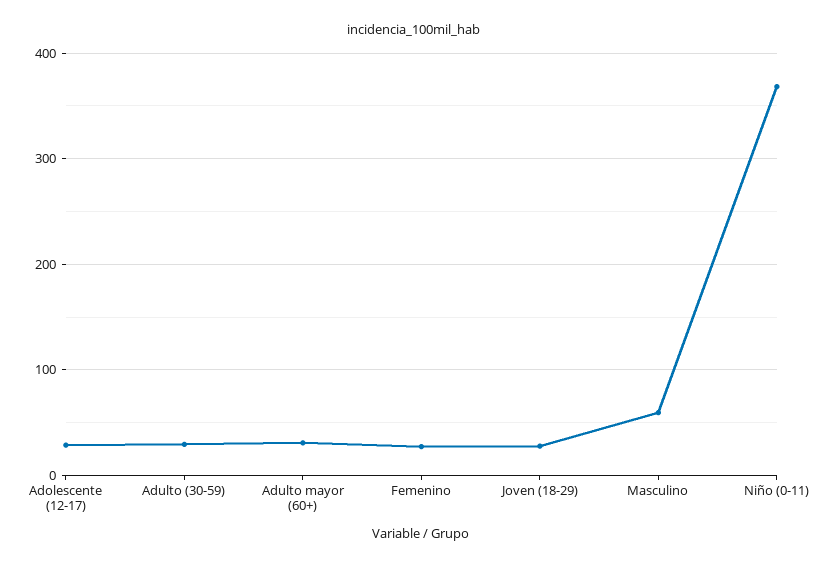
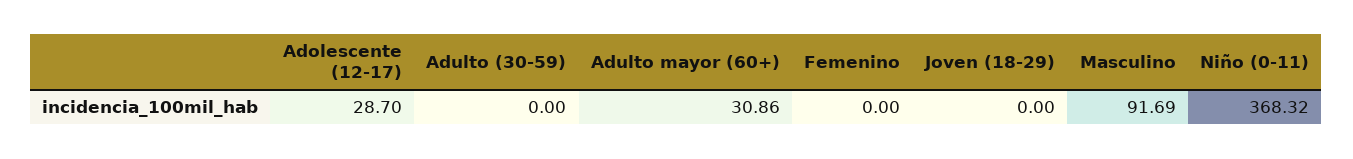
Adulto (30-59): 30 -> 0
Femenino: 30 -> 0
Joven (18-29): 30 -> 0
Masculino: 60 -> 91.69

